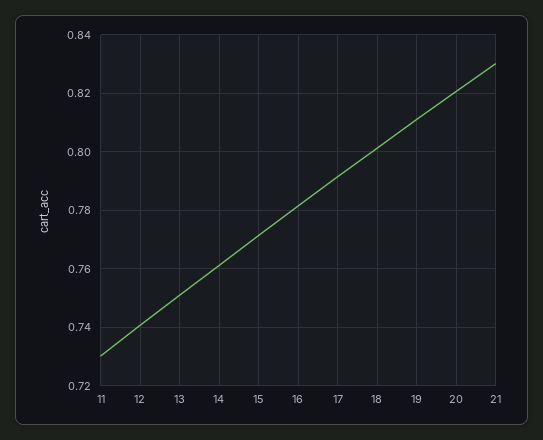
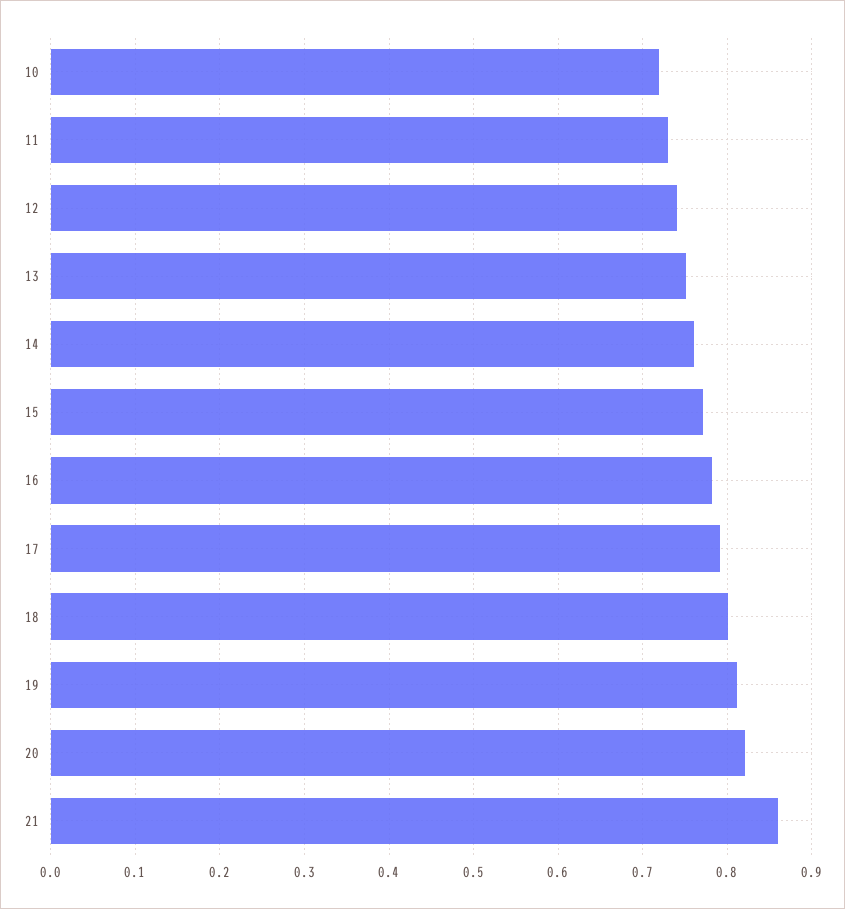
21: 0.83 -> 0.86
10: none -> 0.72

